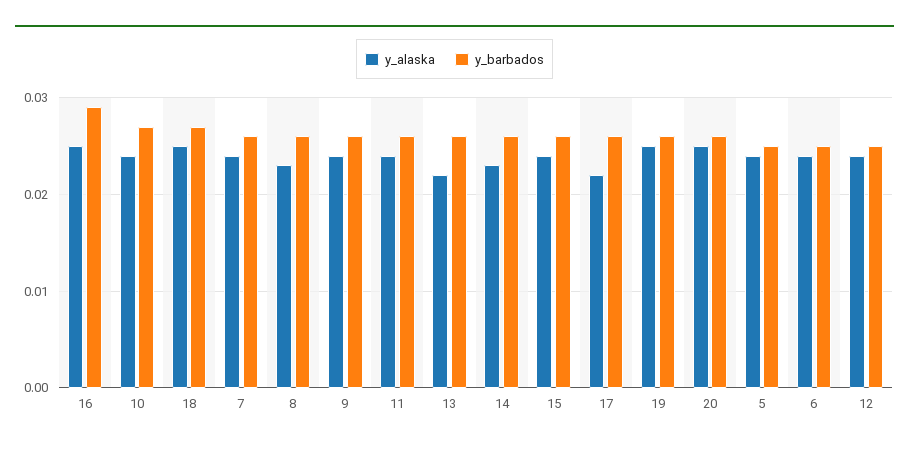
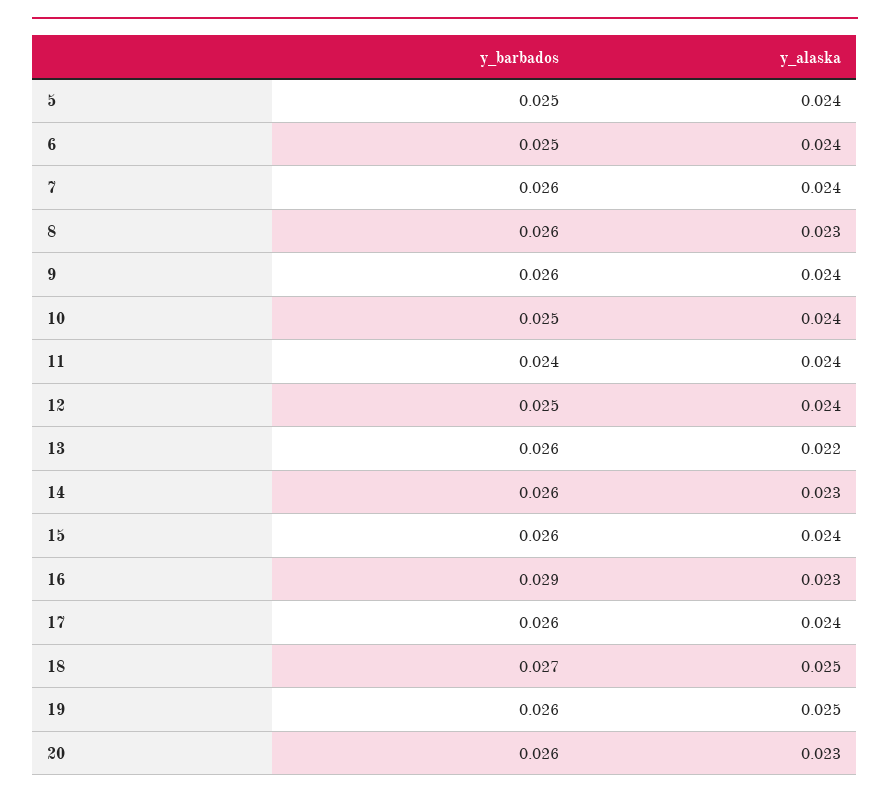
y_alaska, 16: 0.025 -> 0.023
y_barbados, 10: 0.027 -> 0.025
y_barbados, 11: 0.026 -> 0.024
y_alaska, 17: 0.022 -> 0.024
y_alaska, 20: 0.025 -> 0.023

